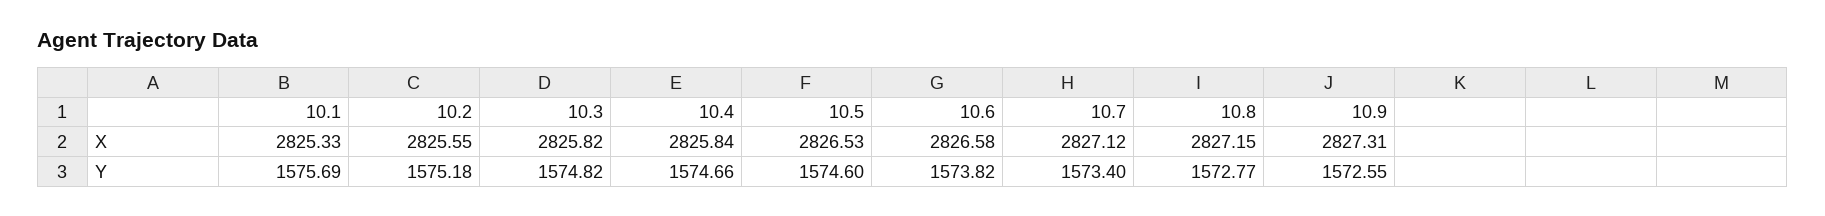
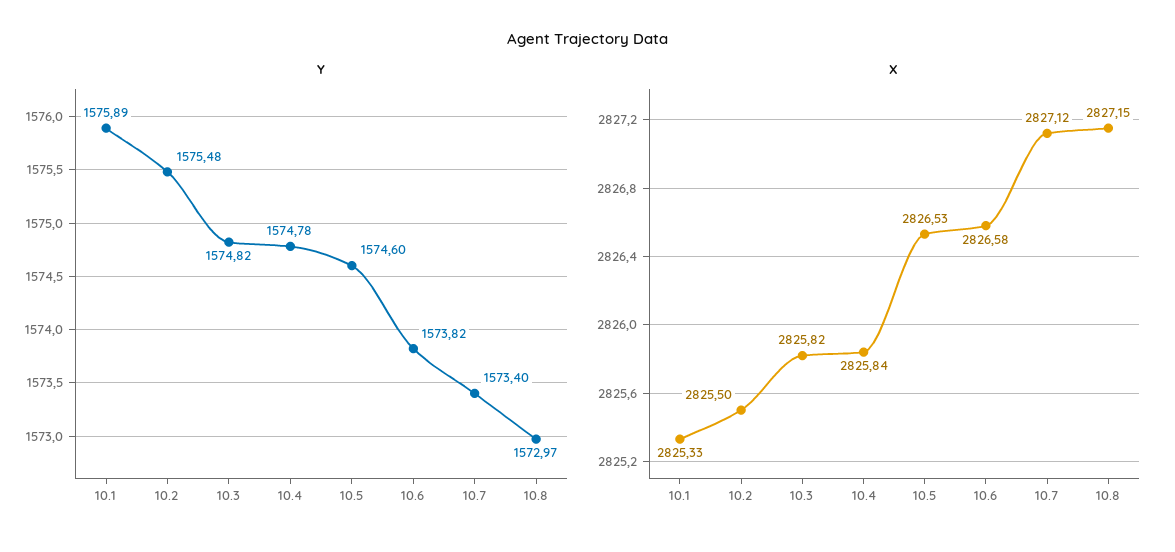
X, 10.2: 2825.55 -> 2825.5
X, 10.9: 2827.31 -> none
Y, 10.1: 1575.69 -> 1575.89
Y, 10.2: 1575.18 -> 1575.48
Y, 10.4: 1574.66 -> 1574.78
Y, 10.8: 1572.77 -> 1572.97
Y, 10.9: 1572.55 -> none

